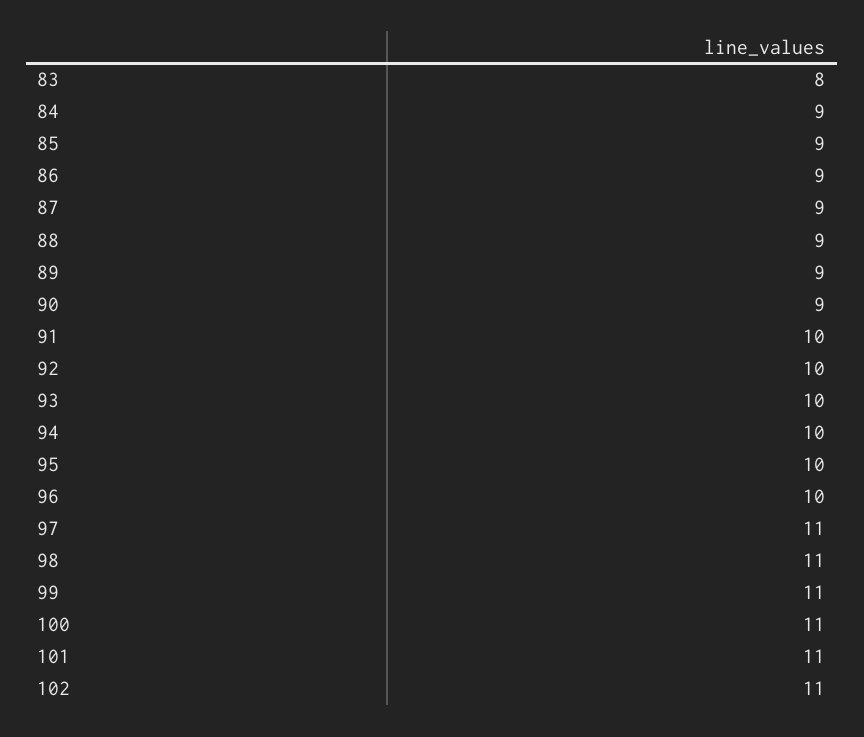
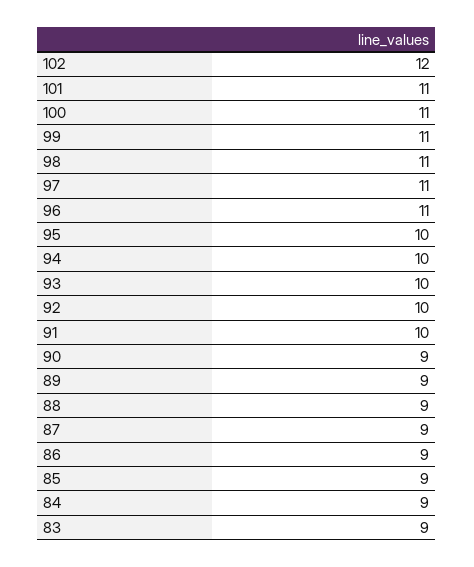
83: 8 -> 9
96: 10 -> 11
102: 11 -> 12

